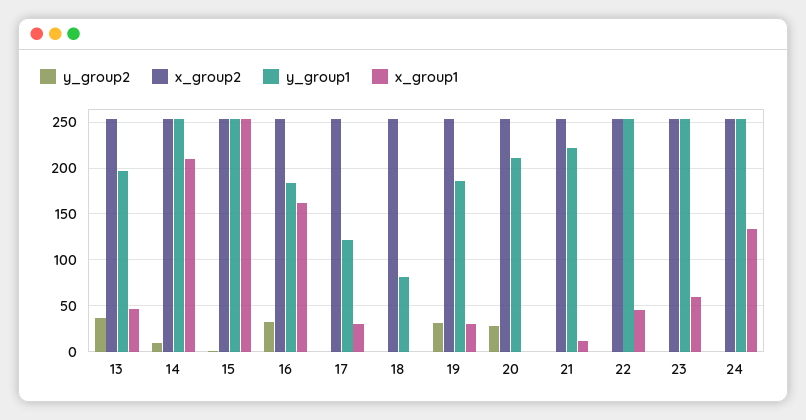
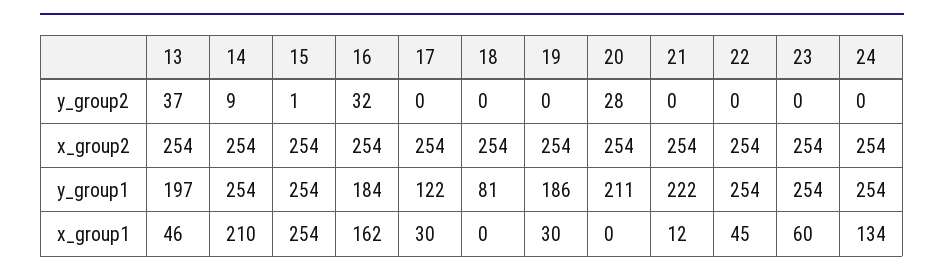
y_group2, 19: 30 -> 0

